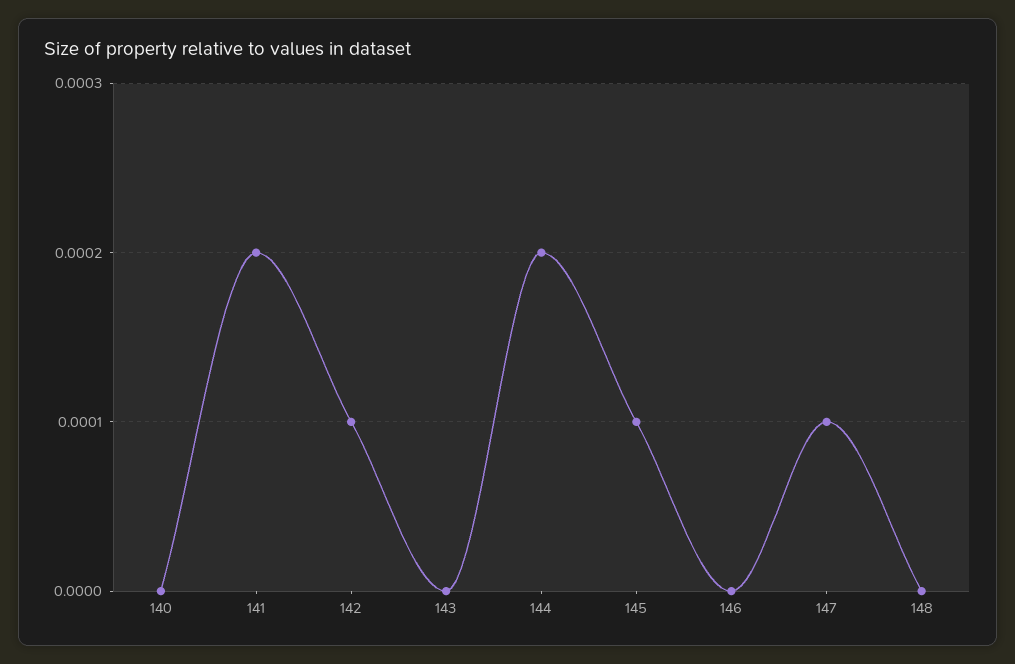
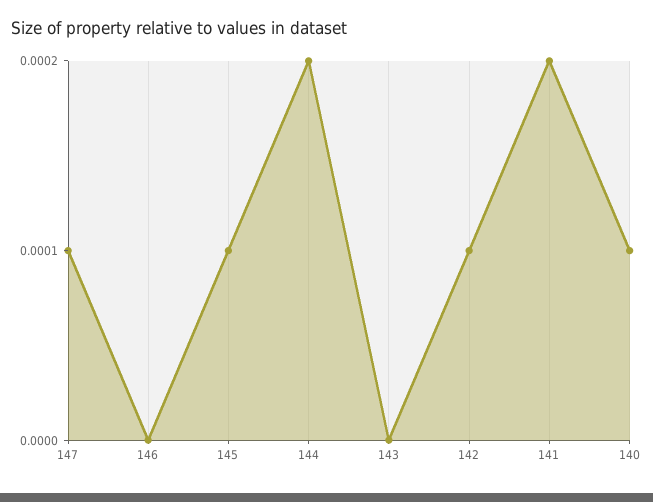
140: 0 -> 0.0001
148: 0 -> none

